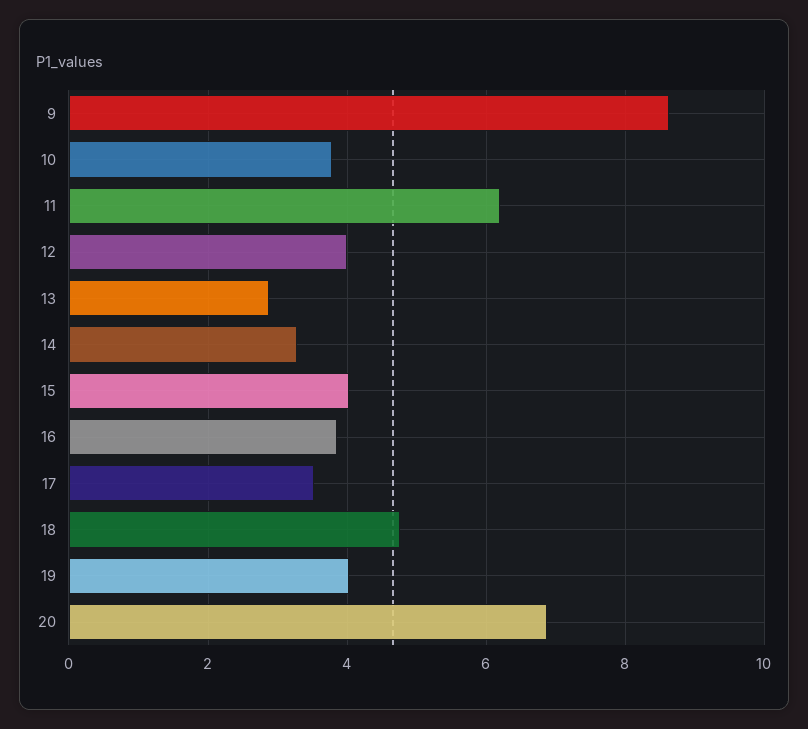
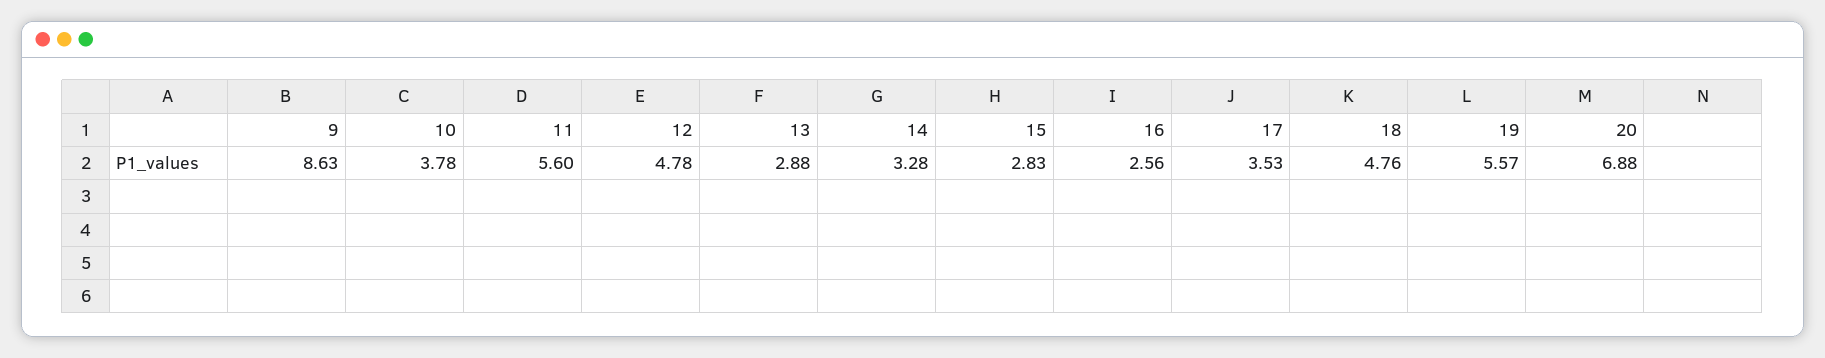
11: 6.2 -> 5.6
12: 4 -> 4.78
15: 4 -> 2.83
16: 3.8 -> 2.56
19: 4 -> 5.57

